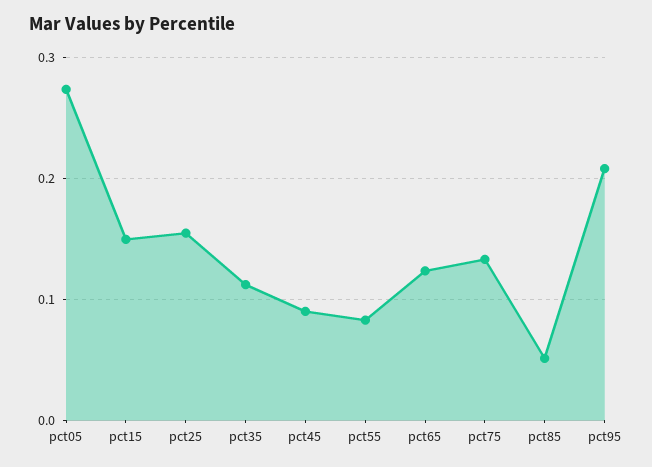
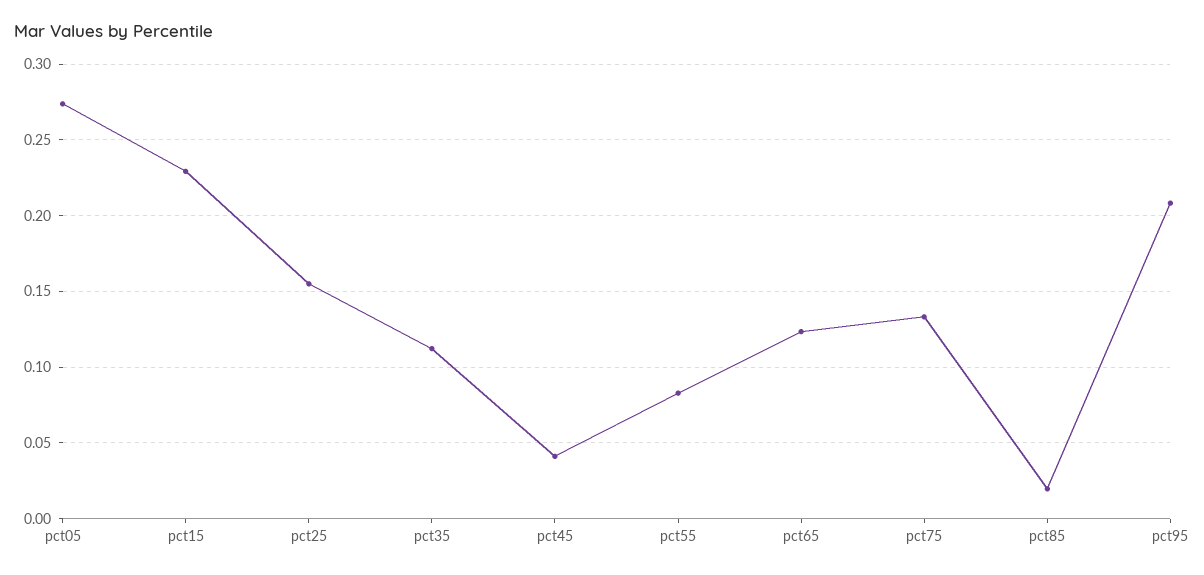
pct15: 0.15 -> 0.23
pct45: 0.09 -> 0.04
pct85: 0.05 -> 0.02

